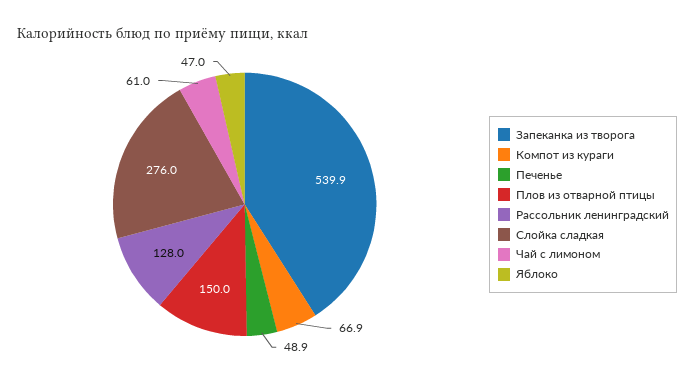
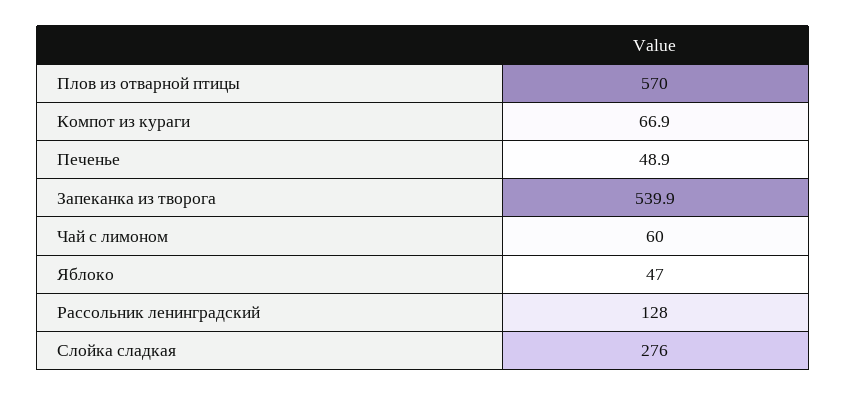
Плов из отварной птицы: 150 -> 570
Чай с лимоном: 61 -> 60

